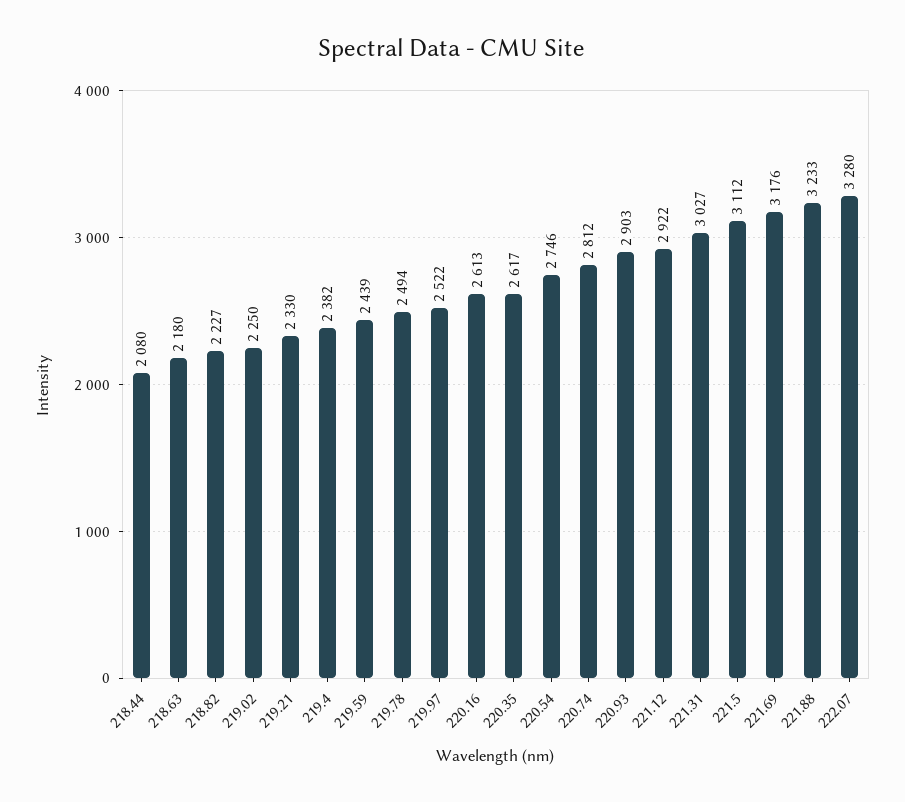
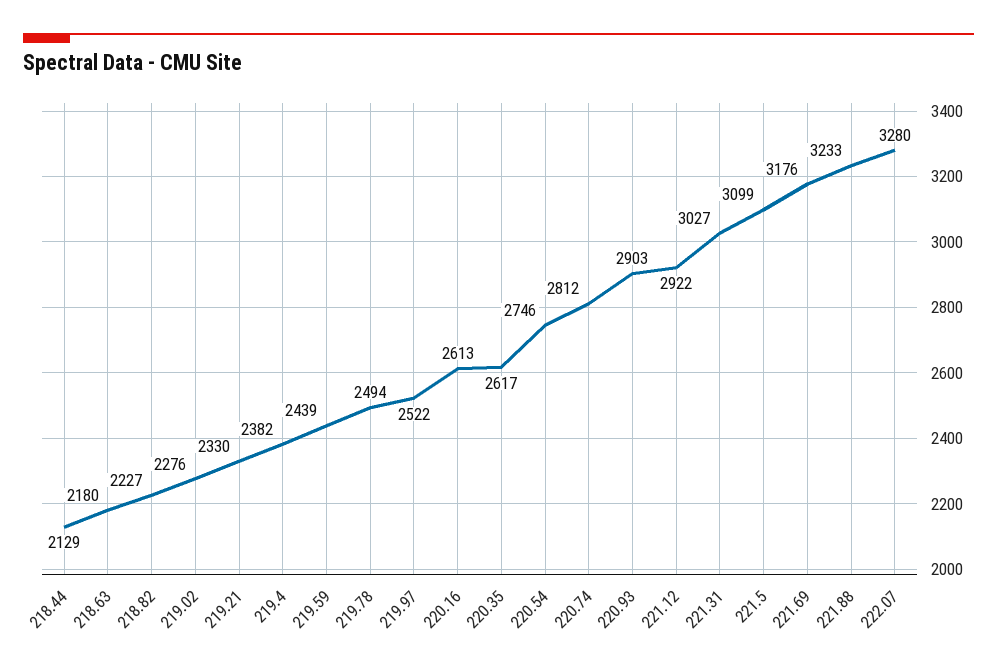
218.44: 2080 -> 2129
219.02: 2250 -> 2276
221.5: 3112 -> 3099

